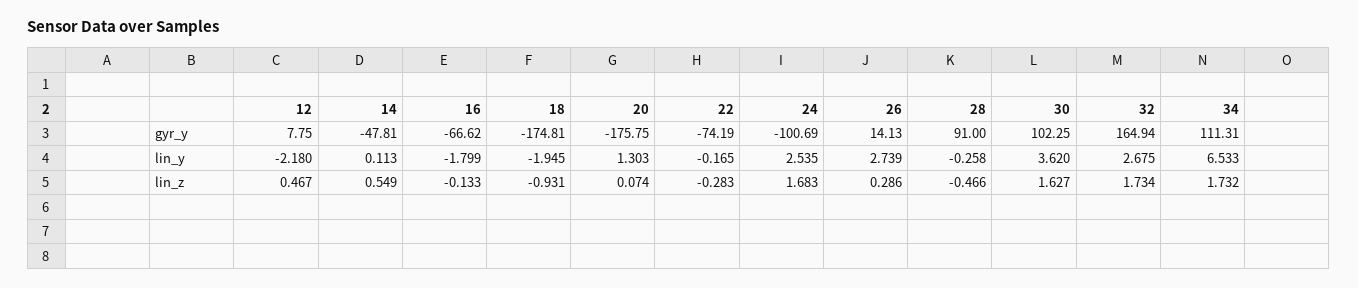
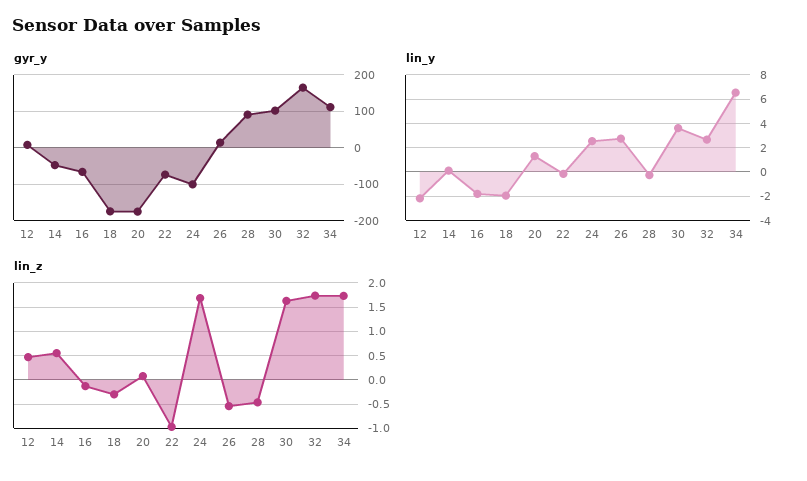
lin_z, 18: -0.931 -> -0.25
lin_z, 22: -0.283 -> -1
lin_z, 26: 0.286 -> -0.5

